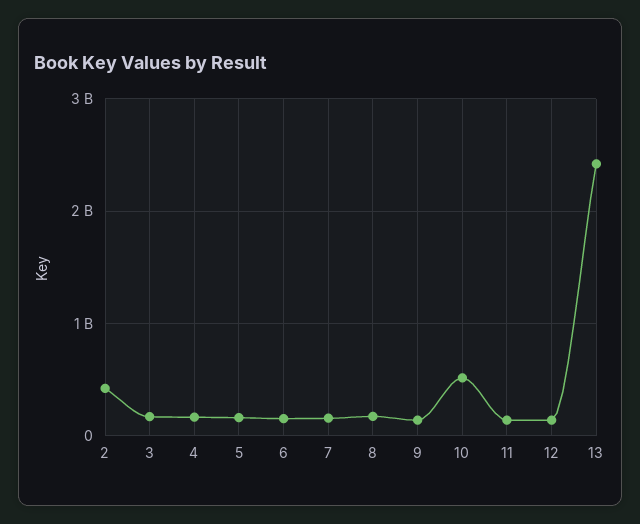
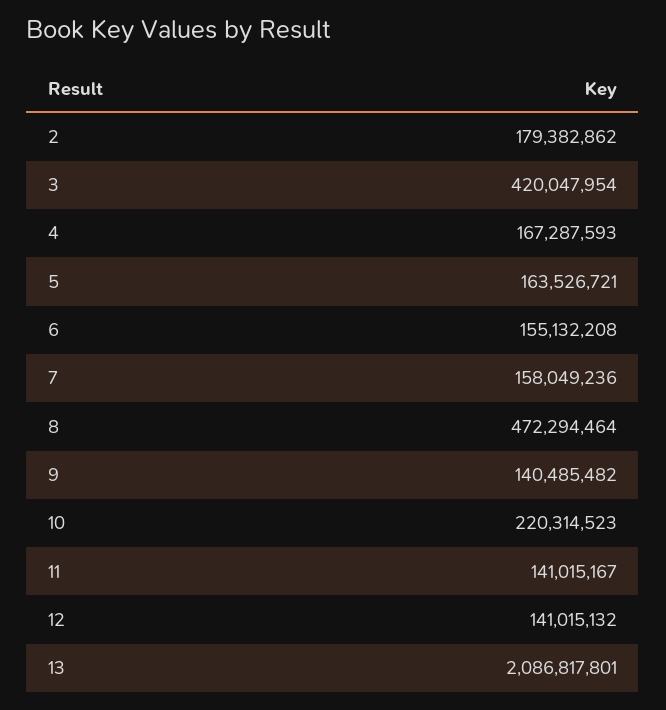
2: 400000000 -> 179382862
3: 200000000 -> 420047954
8: 200000000 -> 472294464
10: 500000000 -> 220314523
13: 2400000000 -> 2086817801

